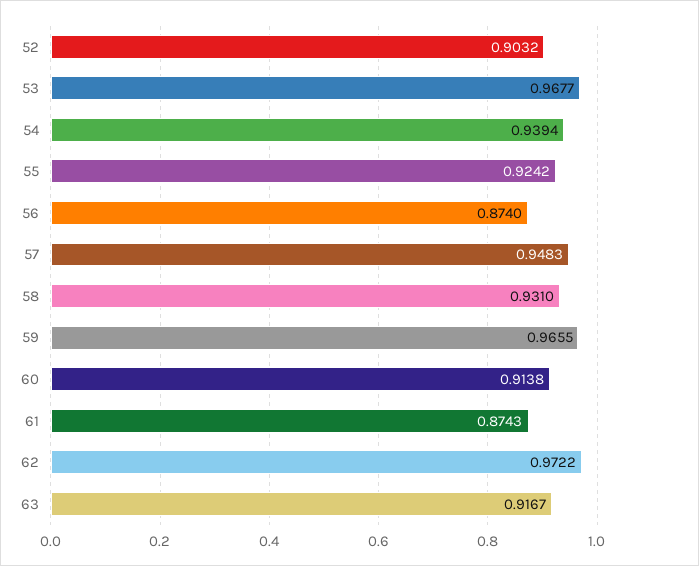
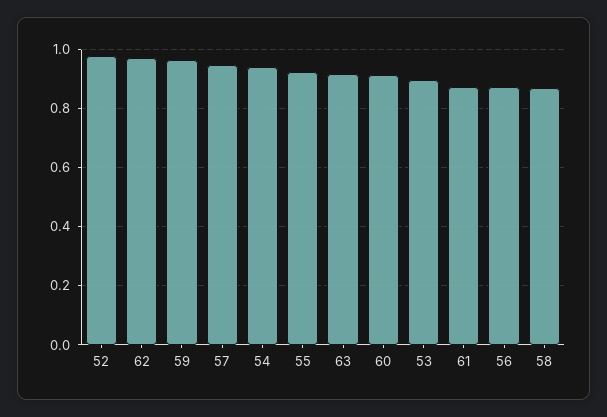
52: 0.9032 -> 0.975
53: 0.9677 -> 0.9
58: 0.931 -> 0.875

